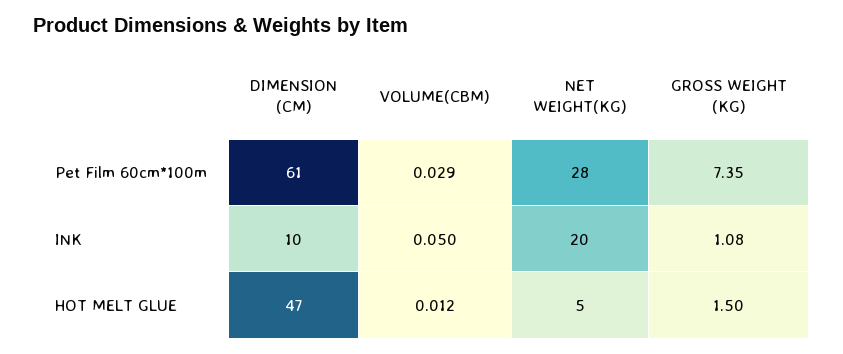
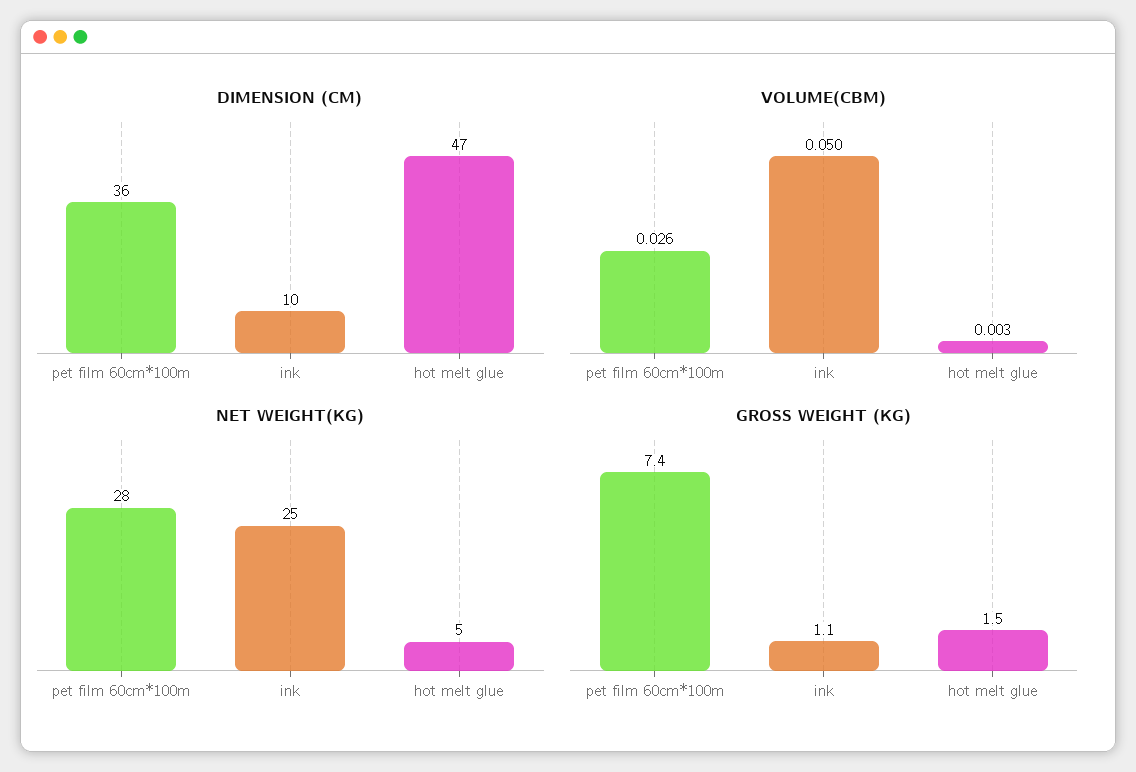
DIMENSION (CM), Pet Film 60cm*100m: 61 -> 36
VOLUME(CBM), Pet Film 60cm*100m: 0.029 -> 0.026
NET WEIGHT(KG), INK: 20 -> 25
VOLUME(CBM), HOT MELT GLUE: 0.012 -> 0.003

